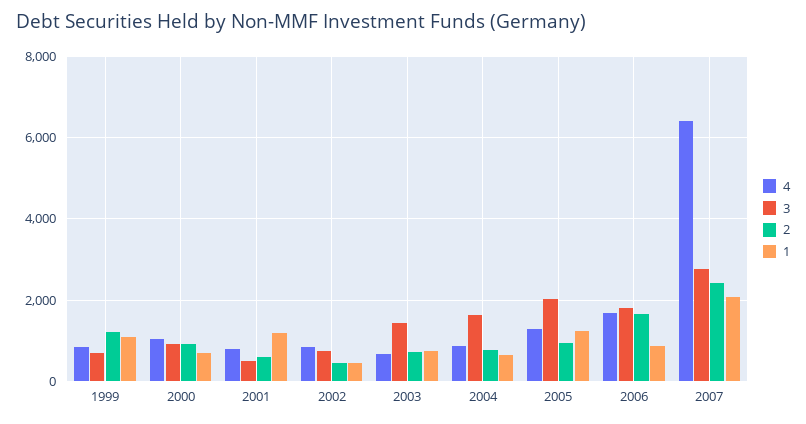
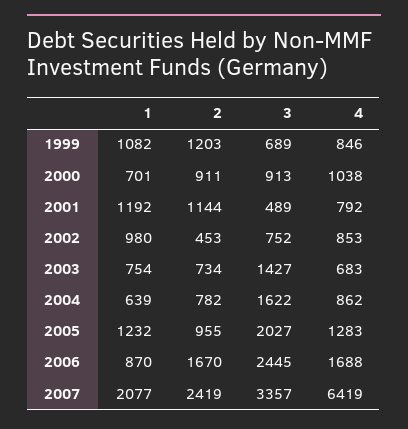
2, 2001: 600 -> 1144
1, 2002: 400 -> 980
3, 2006: 1800 -> 2445
3, 2007: 2800 -> 3357

